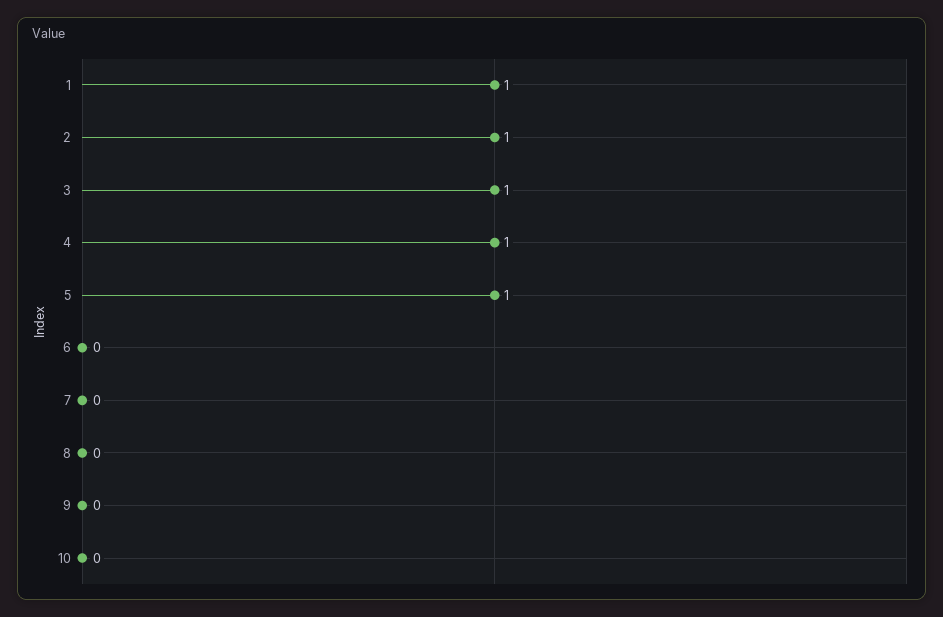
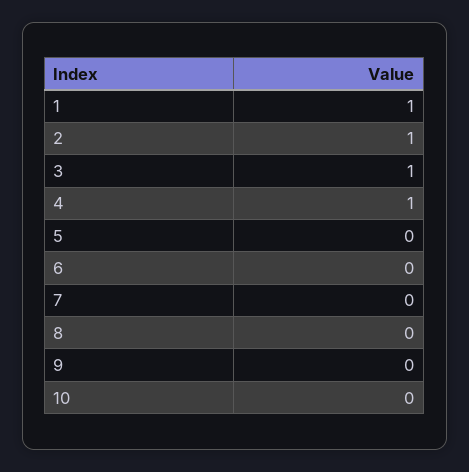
5: 1 -> 0

